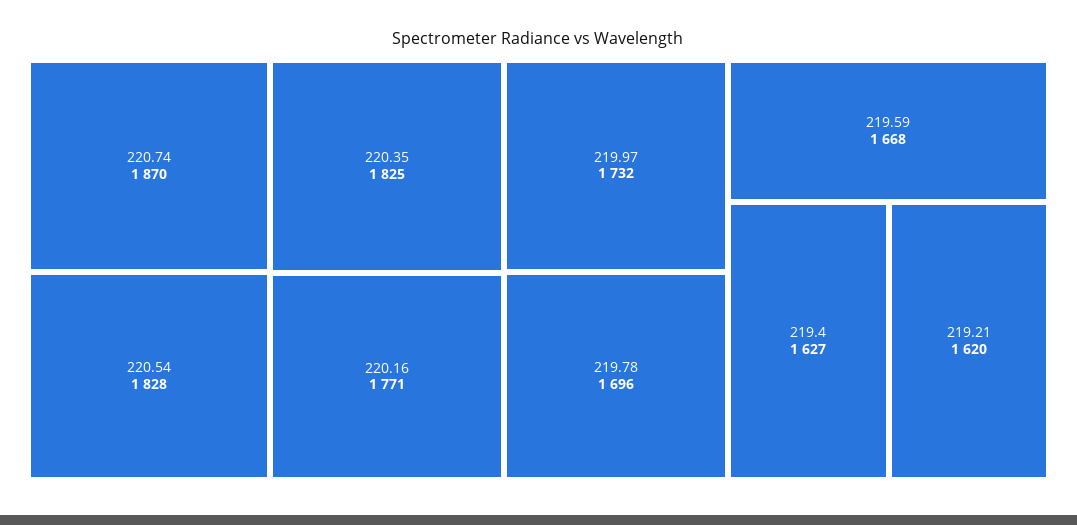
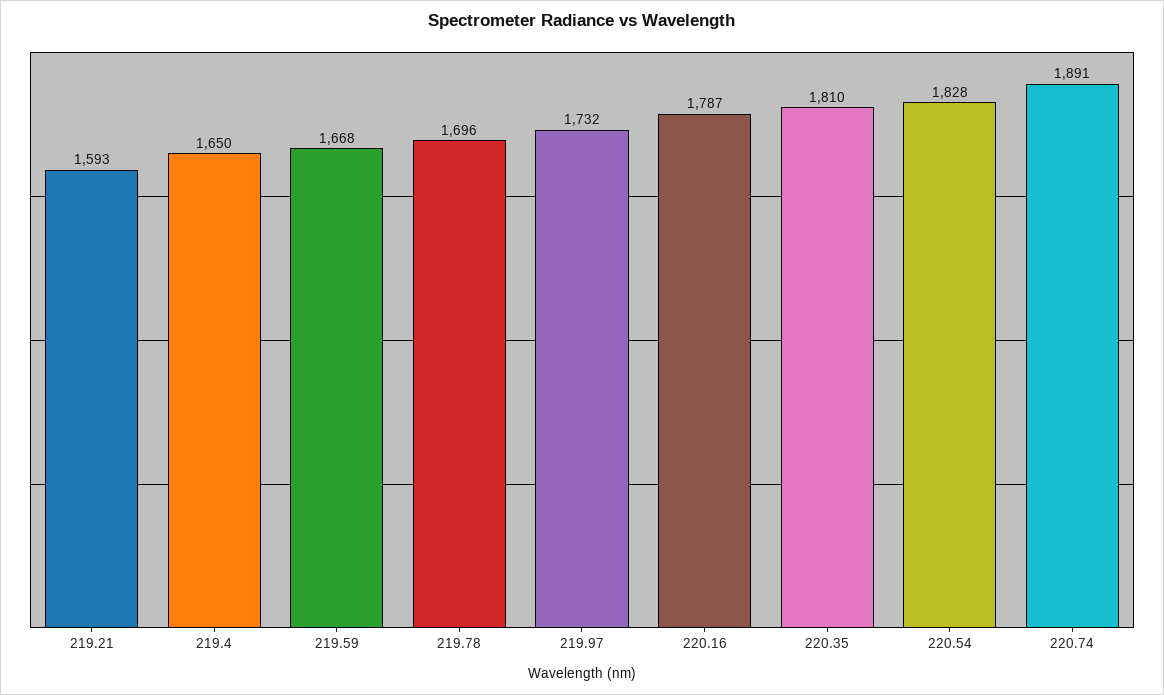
220.74: 1870 -> 1891
220.35: 1825 -> 1810
220.16: 1771 -> 1787
219.4: 1627 -> 1650
219.21: 1620 -> 1593

